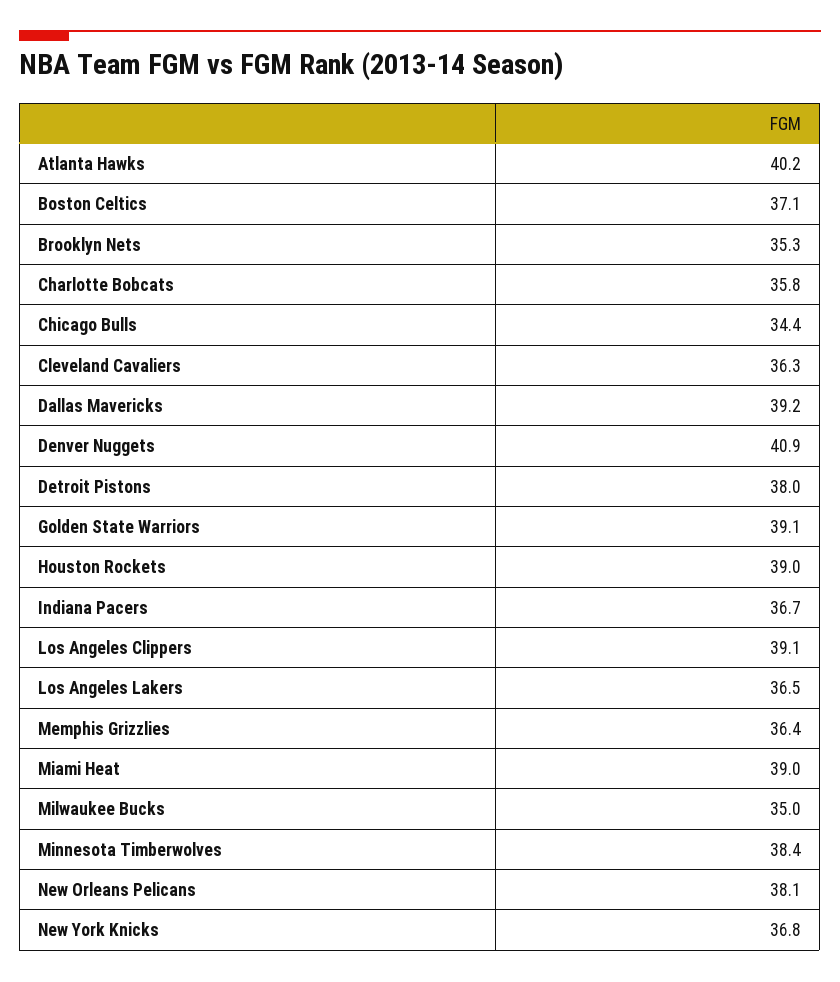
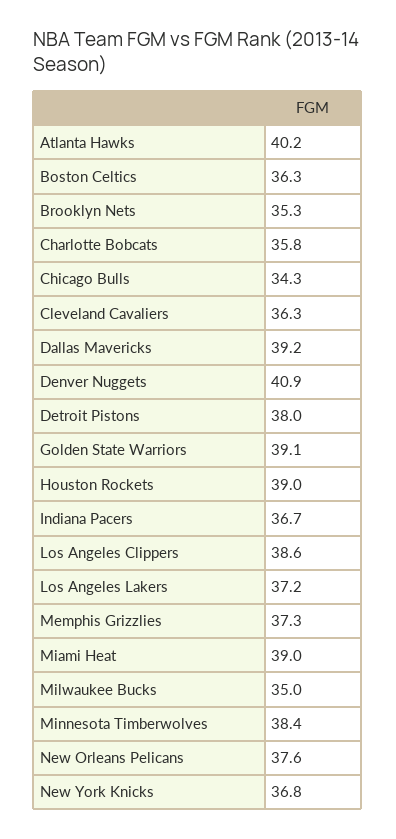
Boston Celtics: 37.1 -> 36.3
Chicago Bulls: 34.4 -> 34.3
Los Angeles Clippers: 39.1 -> 38.6
Los Angeles Lakers: 36.5 -> 37.2
Memphis Grizzlies: 36.4 -> 37.3
New Orleans Pelicans: 38.1 -> 37.6

